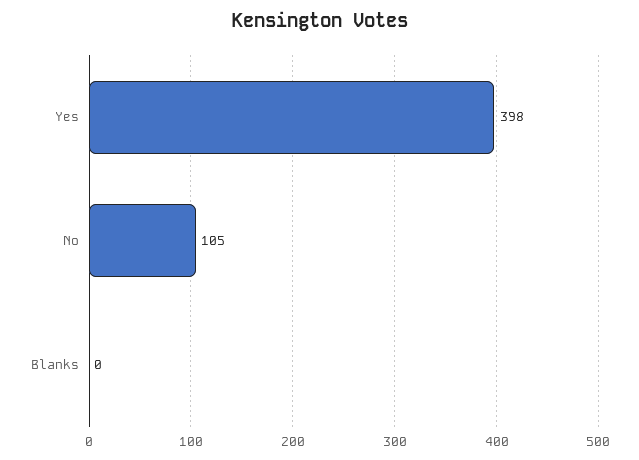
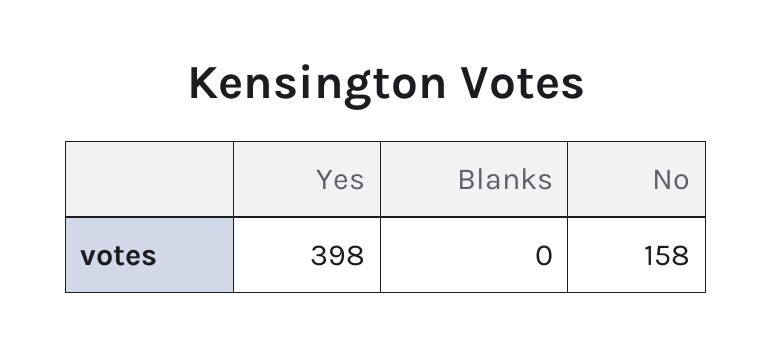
No: 105 -> 158

